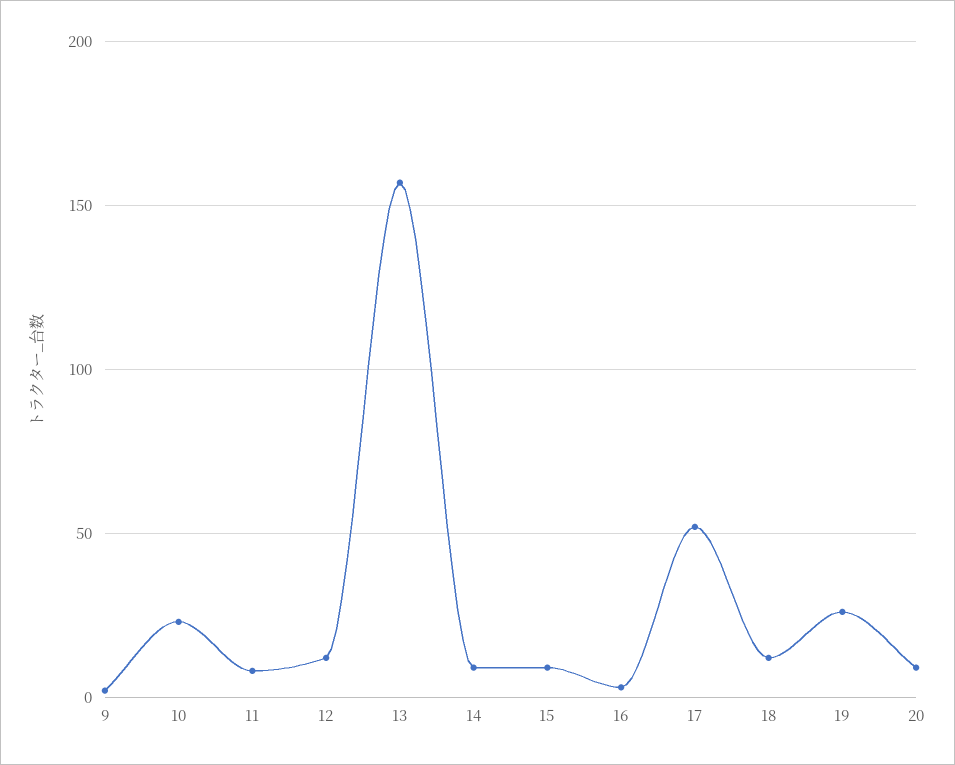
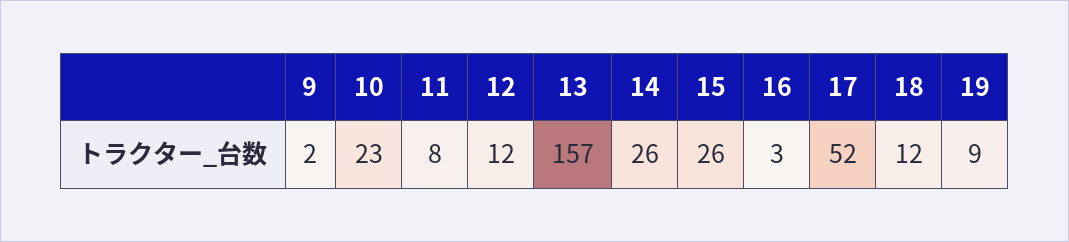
14: 10 -> 26
15: 10 -> 26
19: 25 -> 9
20: 10 -> none

